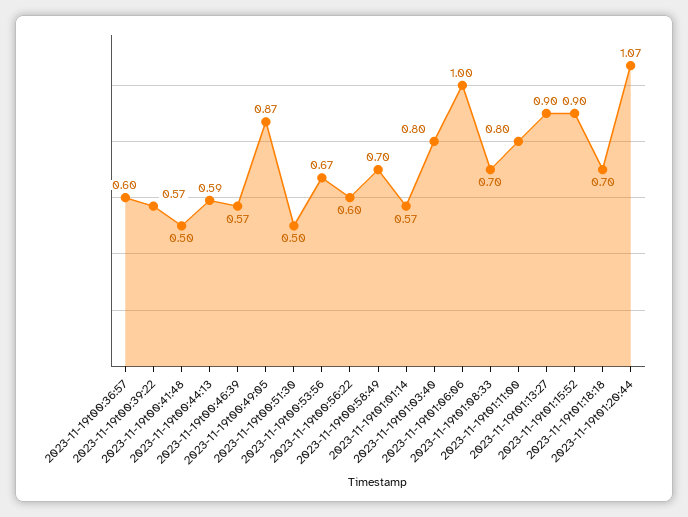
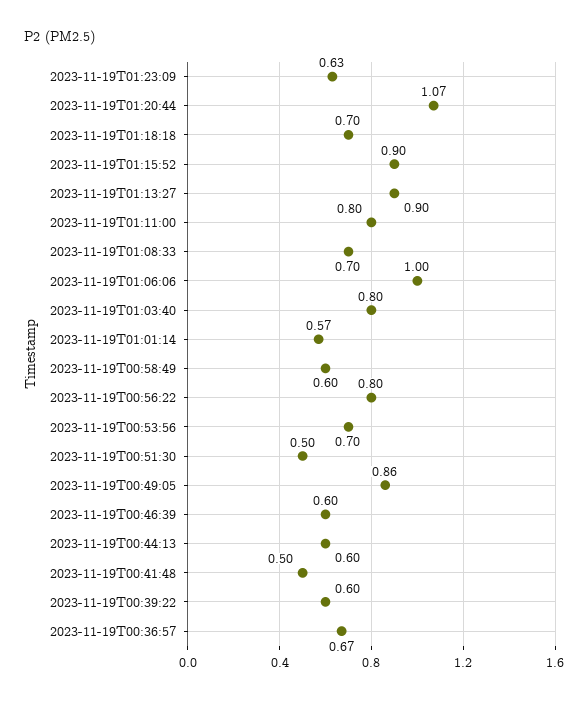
2023-11-19t00:36:57: 0.6 -> 0.67
2023-11-19t00:39:22: 0.57 -> 0.6
2023-11-19t00:44:13: 0.59 -> 0.6
2023-11-19t00:46:39: 0.57 -> 0.6
2023-11-19t00:49:05: 0.87 -> 0.86
2023-11-19t00:53:56: 0.67 -> 0.7
2023-11-19t00:56:22: 0.6 -> 0.8
2023-11-19t00:58:49: 0.7 -> 0.6
2023-11-19T01:23:09: none -> 0.63

